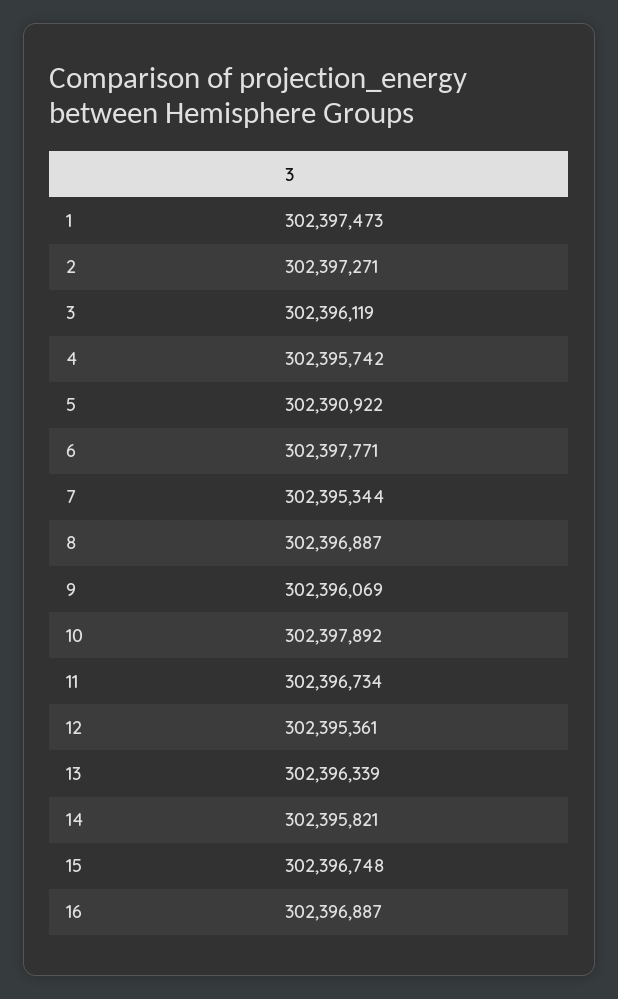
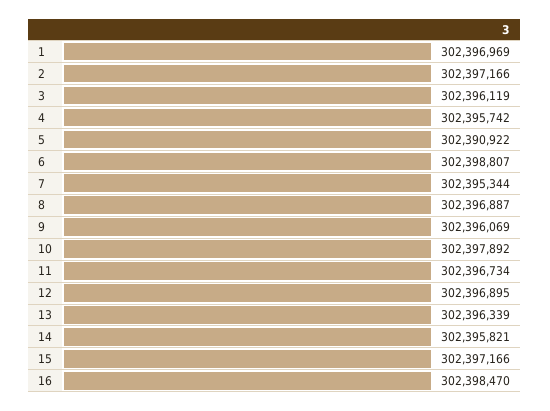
1: 302397473 -> 302396969
2: 302397271 -> 302397166
6: 302397771 -> 302398807
12: 302395361 -> 302396895
15: 302396748 -> 302397166
16: 302396887 -> 302398470

